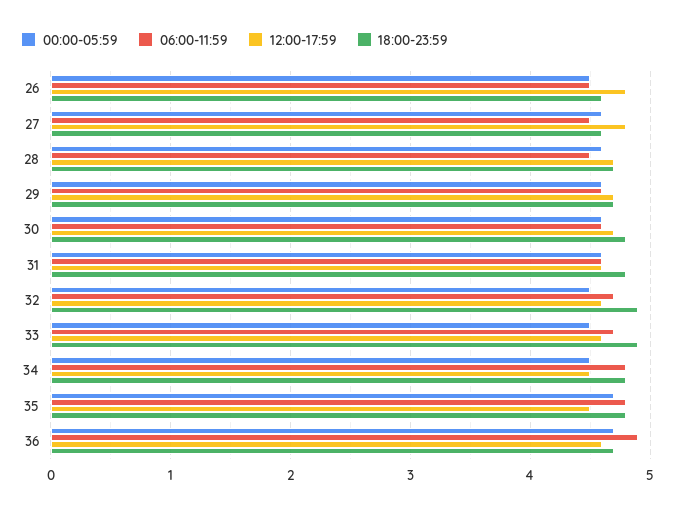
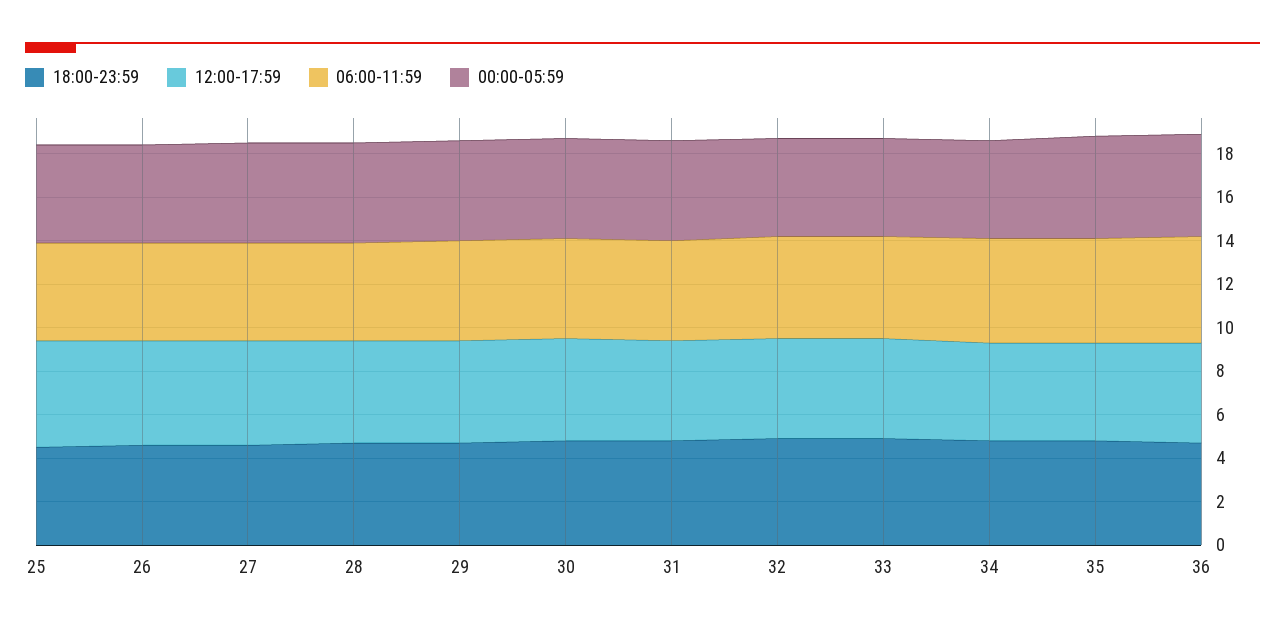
18:00-23:59, 25: none -> 4.5
12:00-17:59, 25: none -> 5
06:00-11:59, 25: none -> 4.5
00:00-05:59, 25: none -> 4.5

